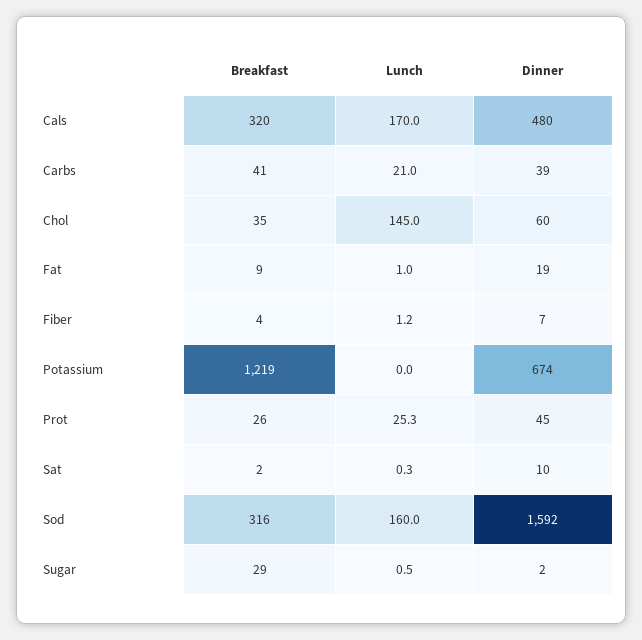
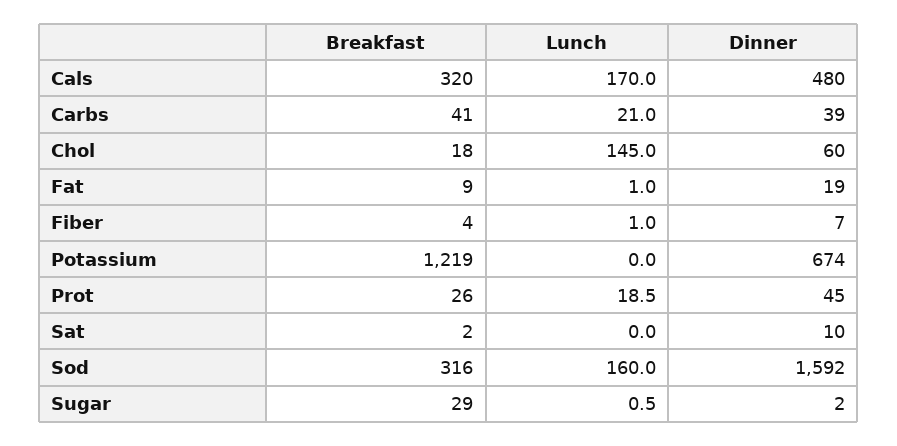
Breakfast, Chol: 35 -> 18
Lunch, Fiber: 1.2 -> 1
Lunch, Prot: 25.3 -> 18.5
Lunch, Sat: 0.3 -> 0

